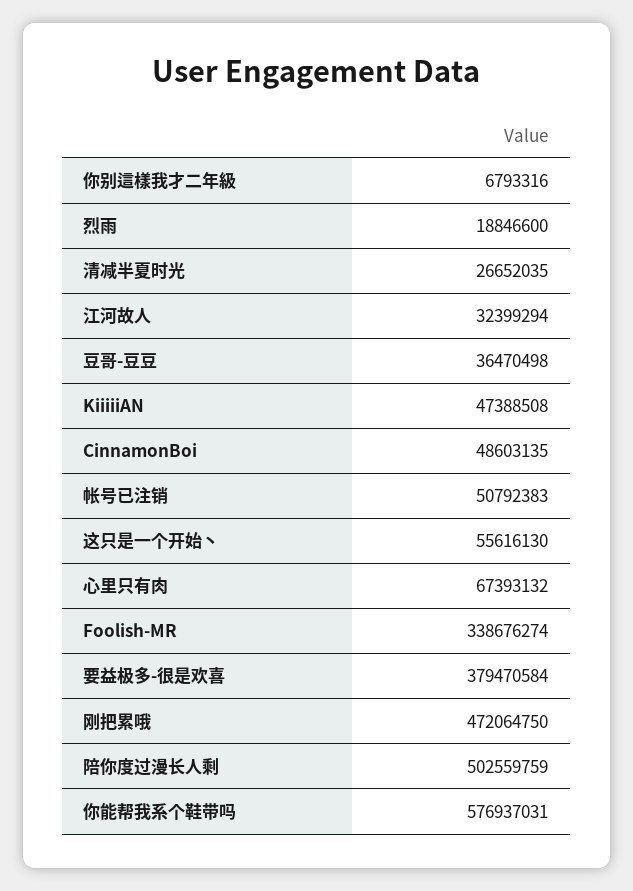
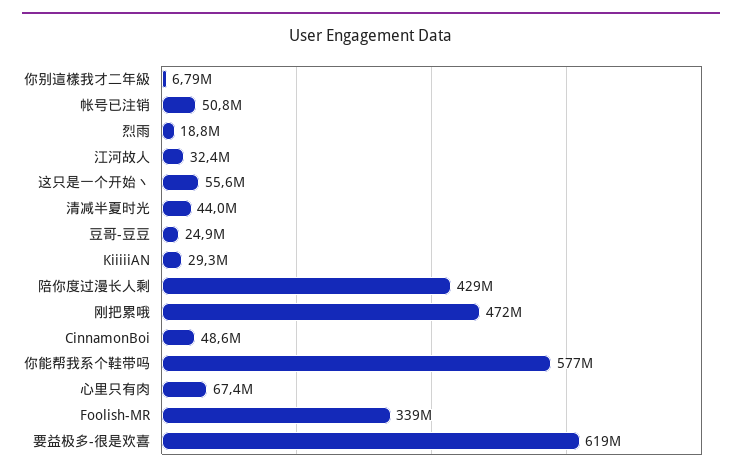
清减半夏时光: 26652035 -> 44000000
豆哥-豆豆: 36470498 -> 24900000
KiiiiiAN: 47388508 -> 29300000
要益极多-很是欢喜: 379470584 -> 619000000
陪你度过漫长人剩: 502559759 -> 429000000

